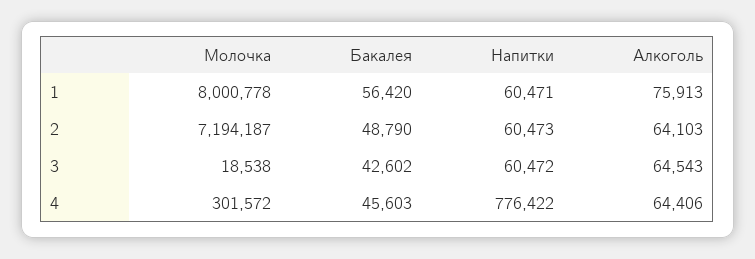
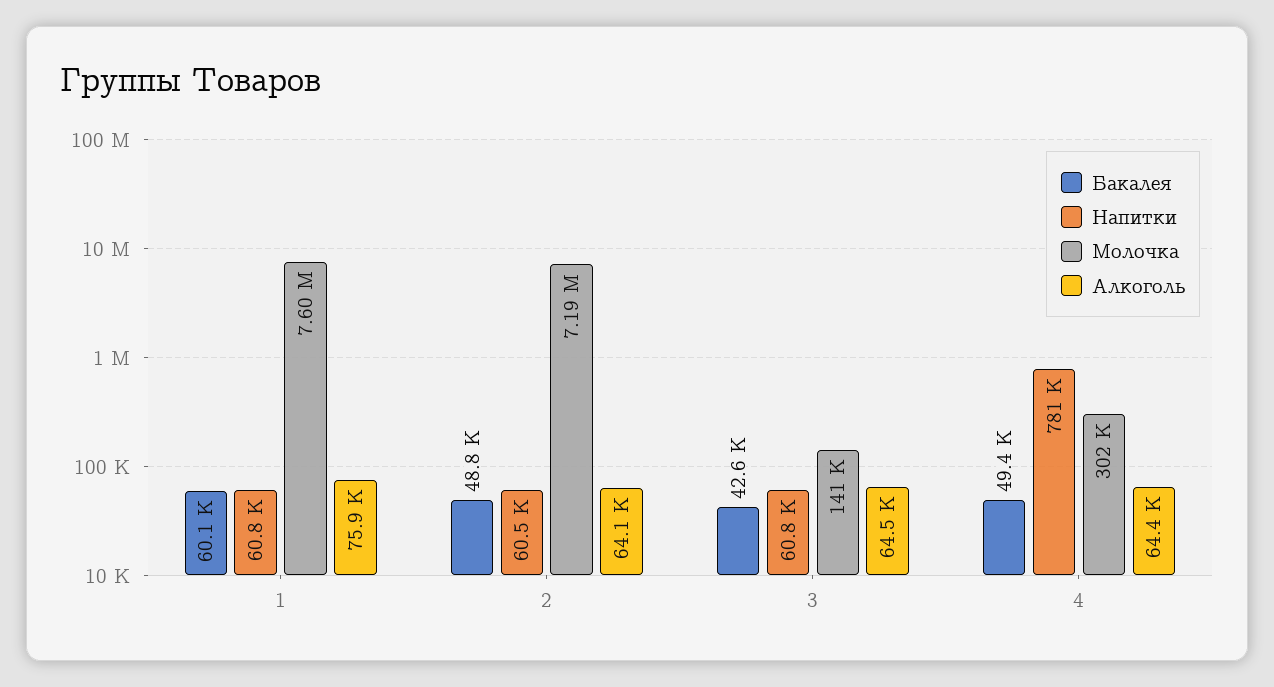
Молочка, 1: 8000778 -> 7600000
Бакалея, 1: 56420 -> 60100
Напитки, 1: 60471 -> 60800
Молочка, 3: 18538 -> 141000
Напитки, 3: 60472 -> 60800
Бакалея, 4: 45603 -> 49400
Напитки, 4: 776422 -> 781000

